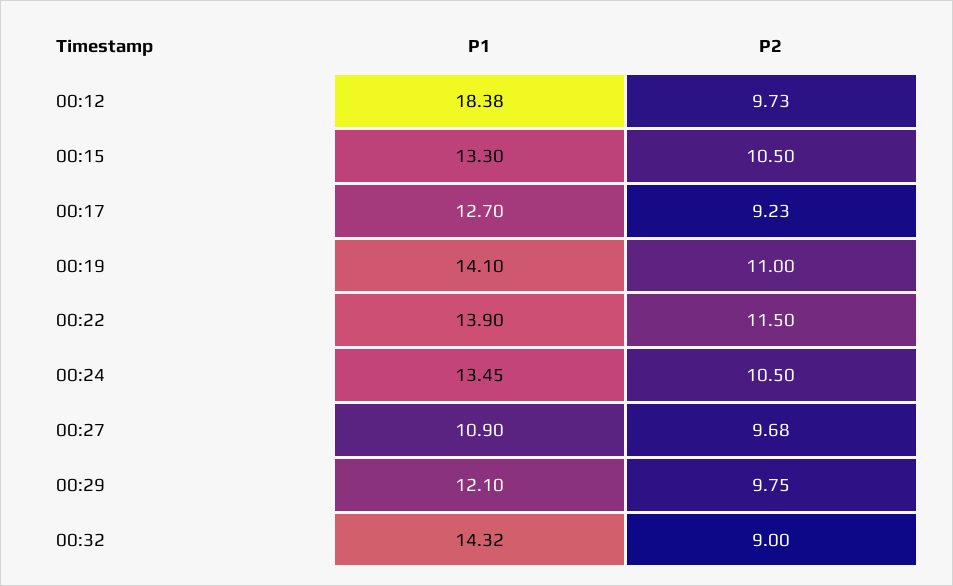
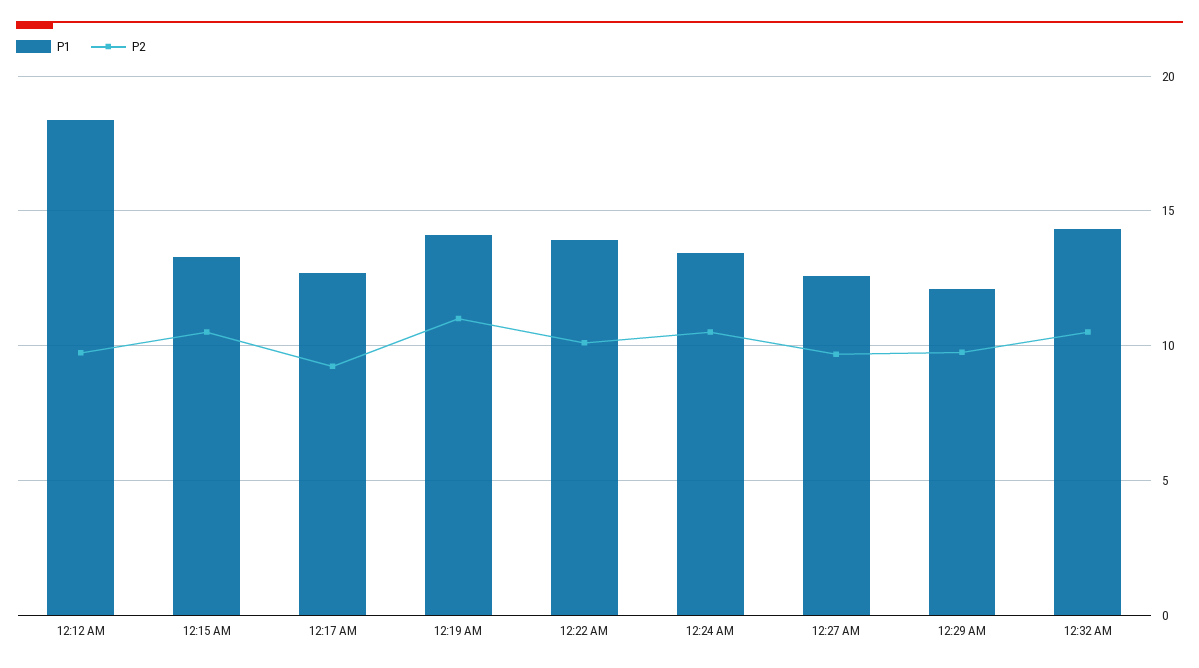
P2, 00:22: 11.5 -> 10
P1, 00:27: 10.9 -> 12.5
P2, 00:32: 9 -> 10.5

